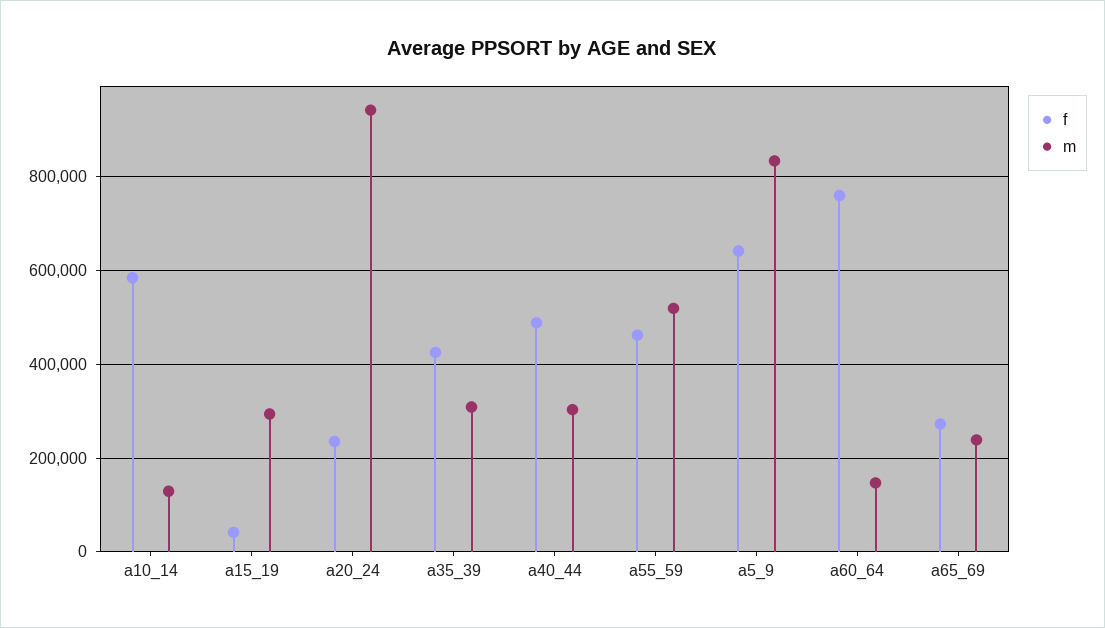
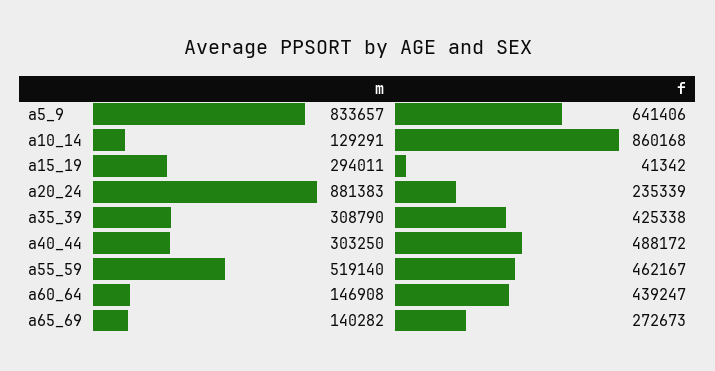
f, a10_14: 580000 -> 860168
m, a20_24: 940000 -> 881383
f, a60_64: 760000 -> 439247
m, a65_69: 240000 -> 140282

